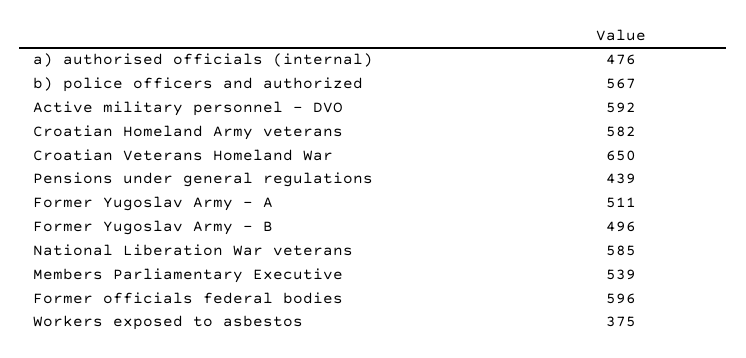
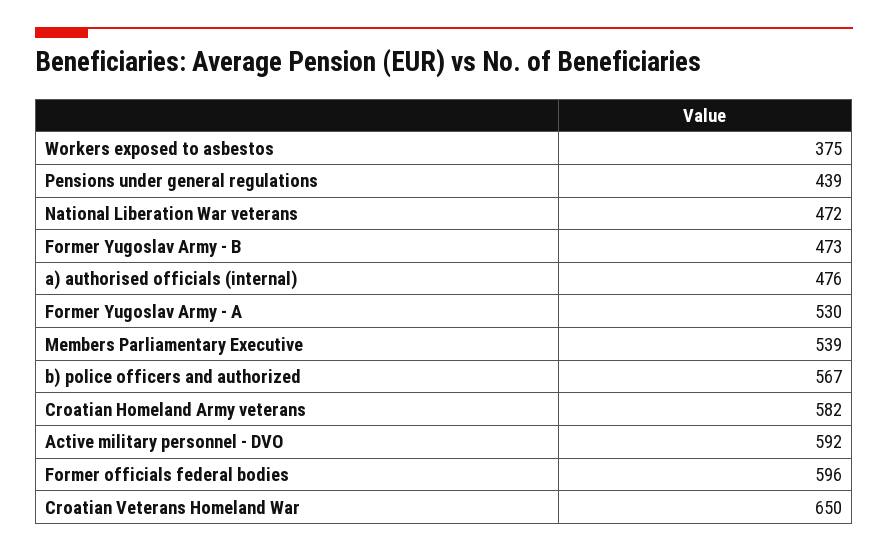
Former Yugoslav Army - A: 511 -> 530
Former Yugoslav Army - B: 496 -> 473
National Liberation War veterans: 585 -> 472

